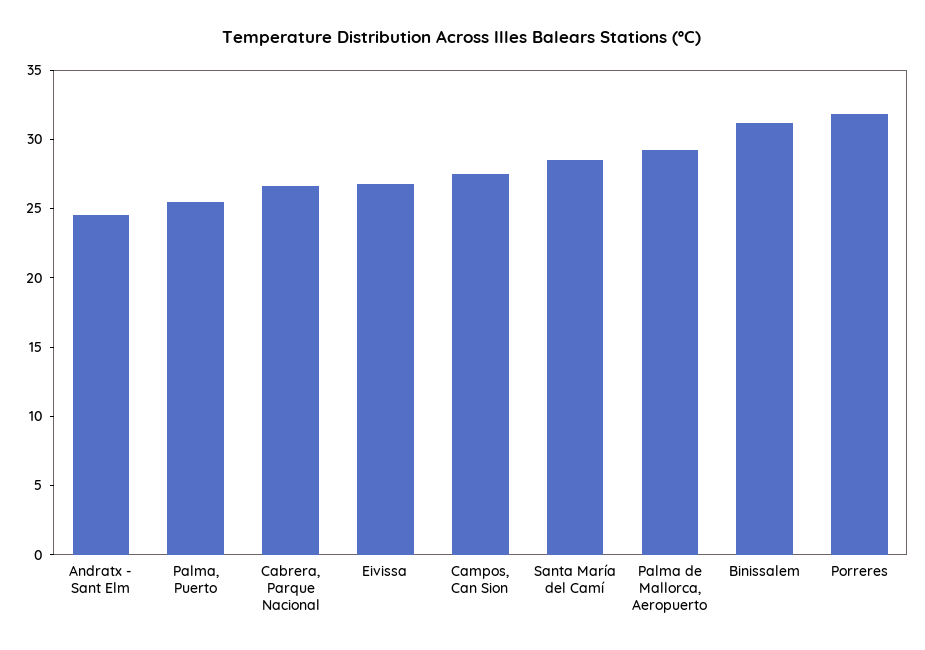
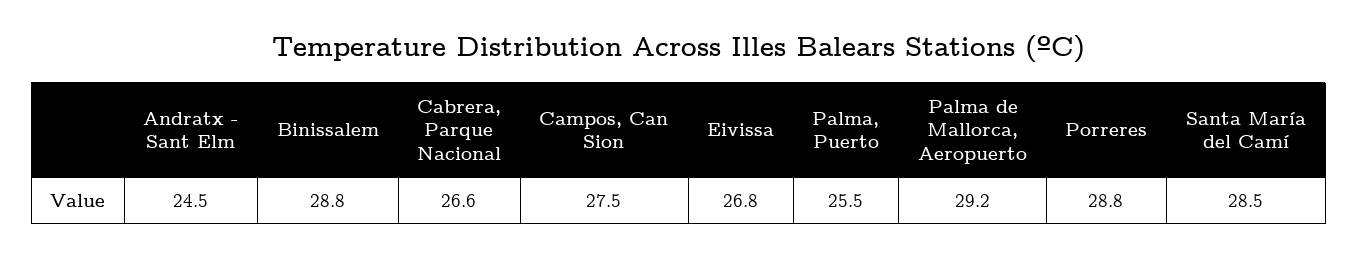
Binissalem: 31 -> 28.8
Porreres: 32 -> 28.8

